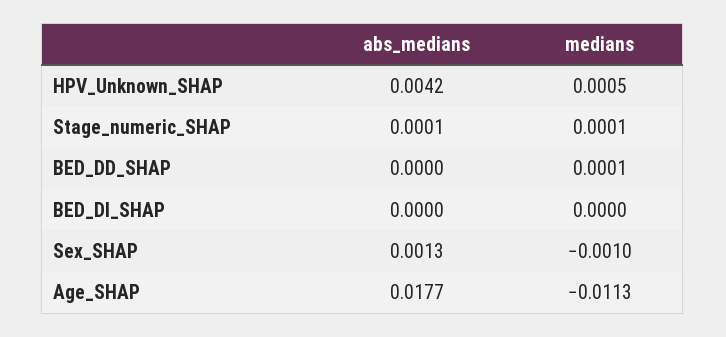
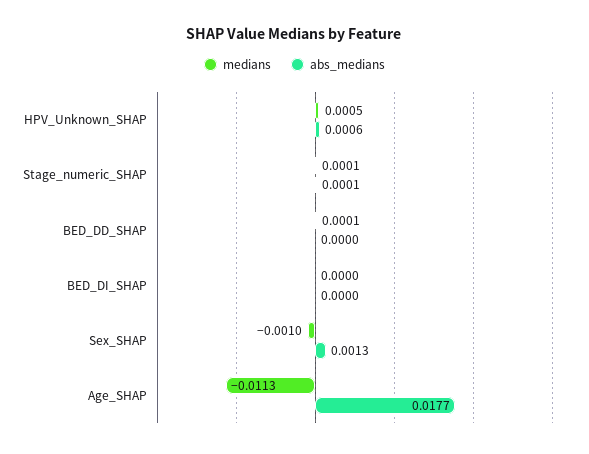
abs_medians, HPV_Unknown_SHAP: 0.0042 -> 0.0006

